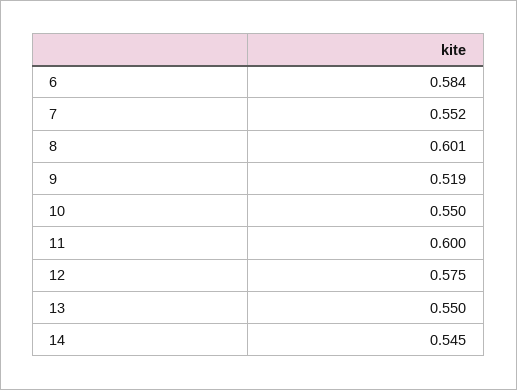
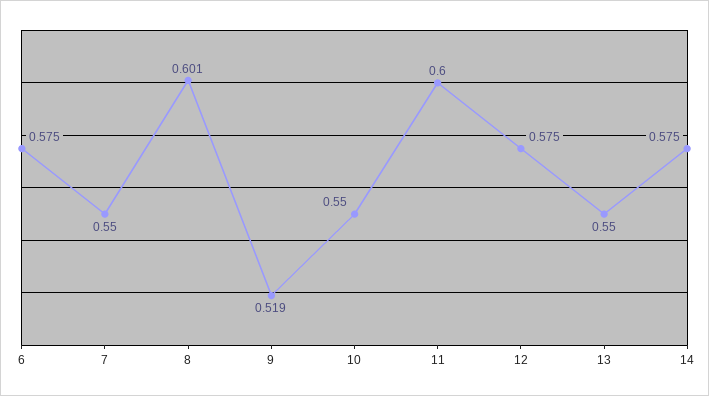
6: 0.584 -> 0.575
7: 0.552 -> 0.55
14: 0.545 -> 0.575

